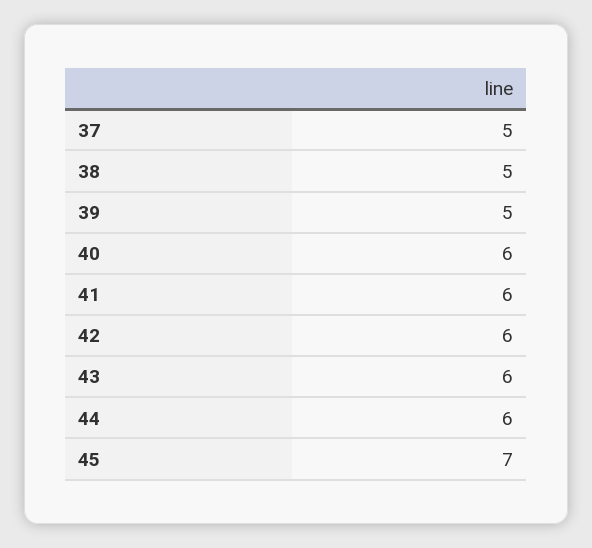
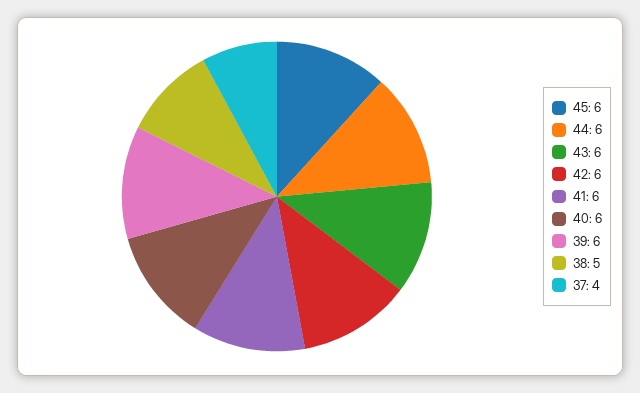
37: 5 -> 4
39: 5 -> 6
45: 7 -> 6

